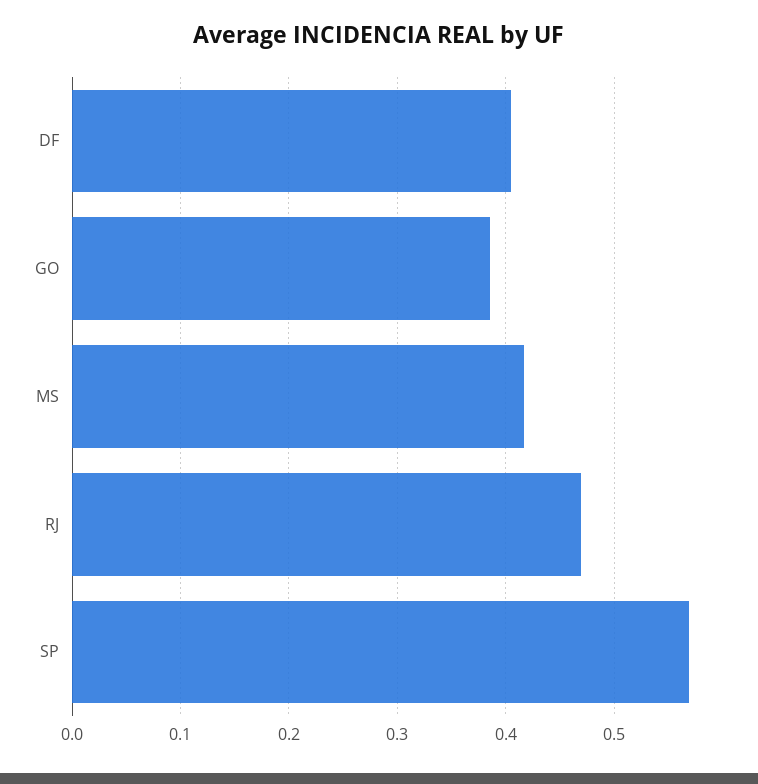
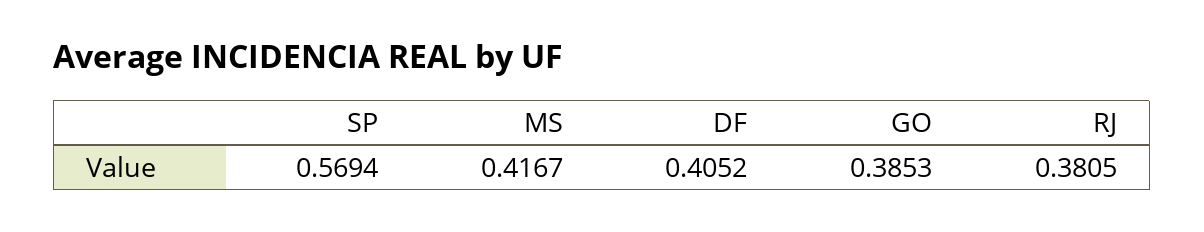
RJ: 0.47 -> 0.3805

